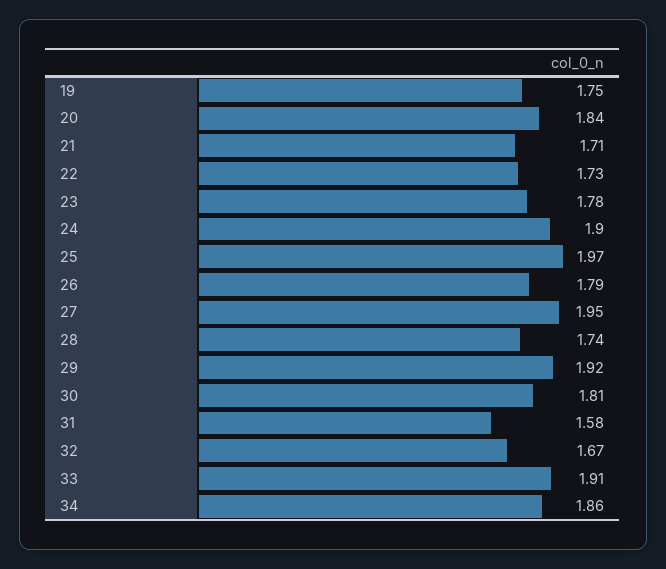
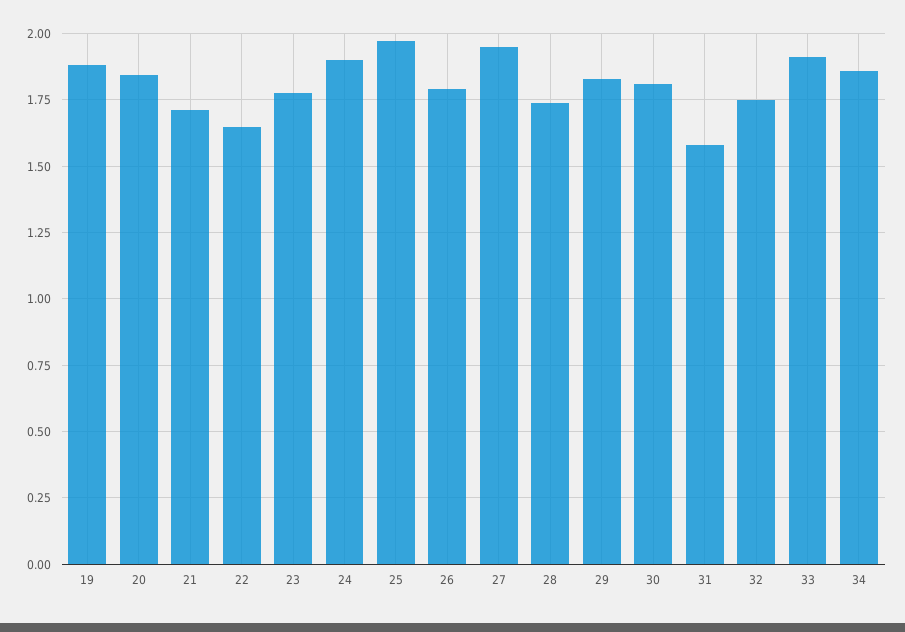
19: 1.75 -> 1.875
22: 1.73 -> 1.65
29: 1.92 -> 1.825
32: 1.67 -> 1.75

